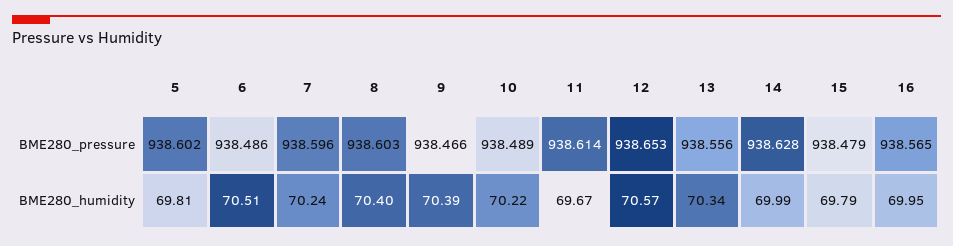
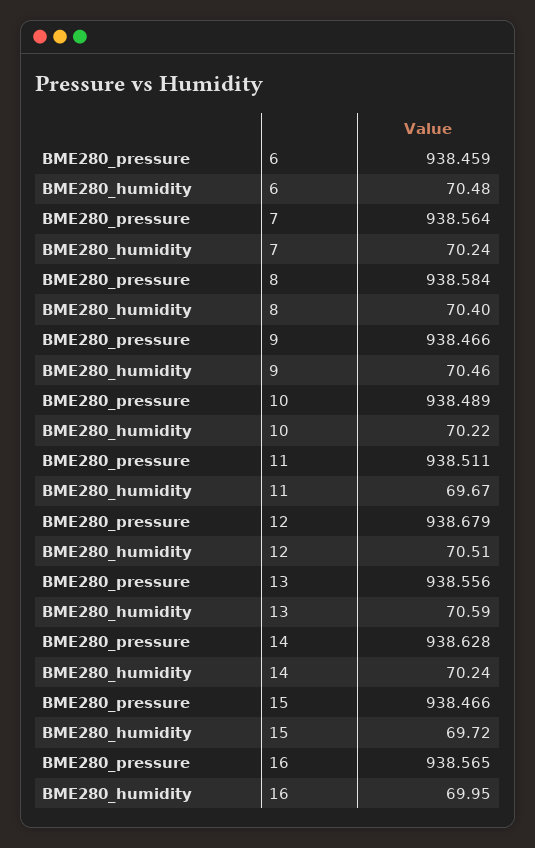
5, BME280_pressure: 938.602 -> none
6, BME280_pressure: 938.486 -> 938.459
7, BME280_pressure: 938.596 -> 938.564
8, BME280_pressure: 938.603 -> 938.584
11, BME280_pressure: 938.614 -> 938.511
12, BME280_pressure: 938.653 -> 938.679
15, BME280_pressure: 938.479 -> 938.466
5, BME280_humidity: 69.81 -> none
6, BME280_humidity: 70.51 -> 70.48
9, BME280_humidity: 70.39 -> 70.46
12, BME280_humidity: 70.57 -> 70.51
13, BME280_humidity: 70.34 -> 70.59
14, BME280_humidity: 69.99 -> 70.24
15, BME280_humidity: 69.79 -> 69.72

